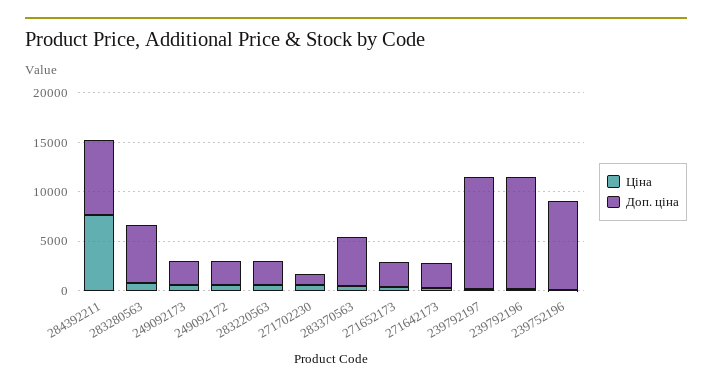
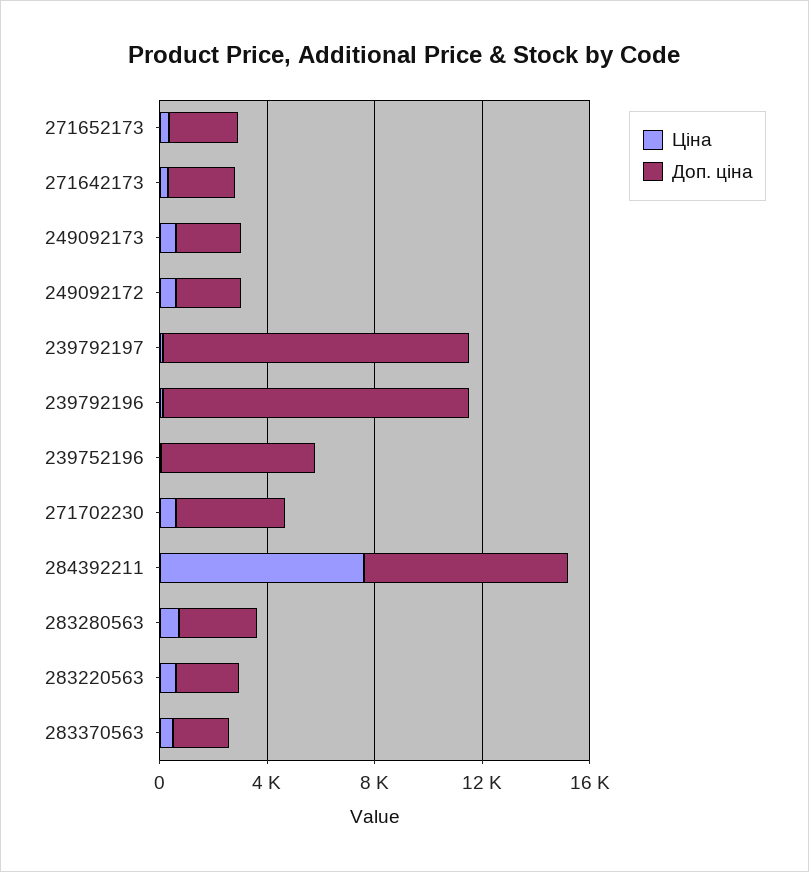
Доп. ціна, 283280563: 6000 -> 3000
Доп. ціна, 271702230: 1000 -> 4000
Доп. ціна, 283370563: 5000 -> 2000
Доп. ціна, 239752196: 9000 -> 6000

